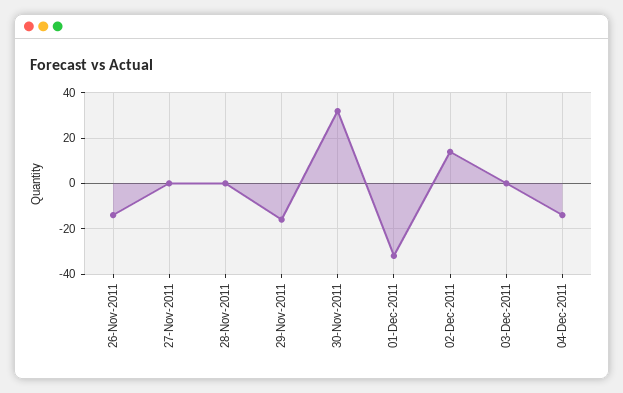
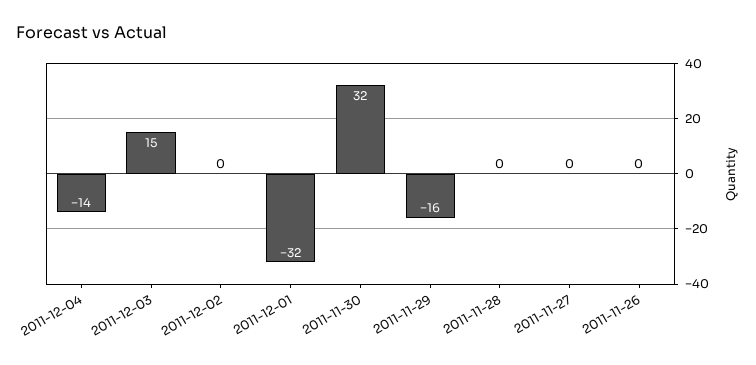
26-Nov-2011: -15 -> 0
02-Dec-2011: 15 -> 0
03-Dec-2011: 0 -> 15

